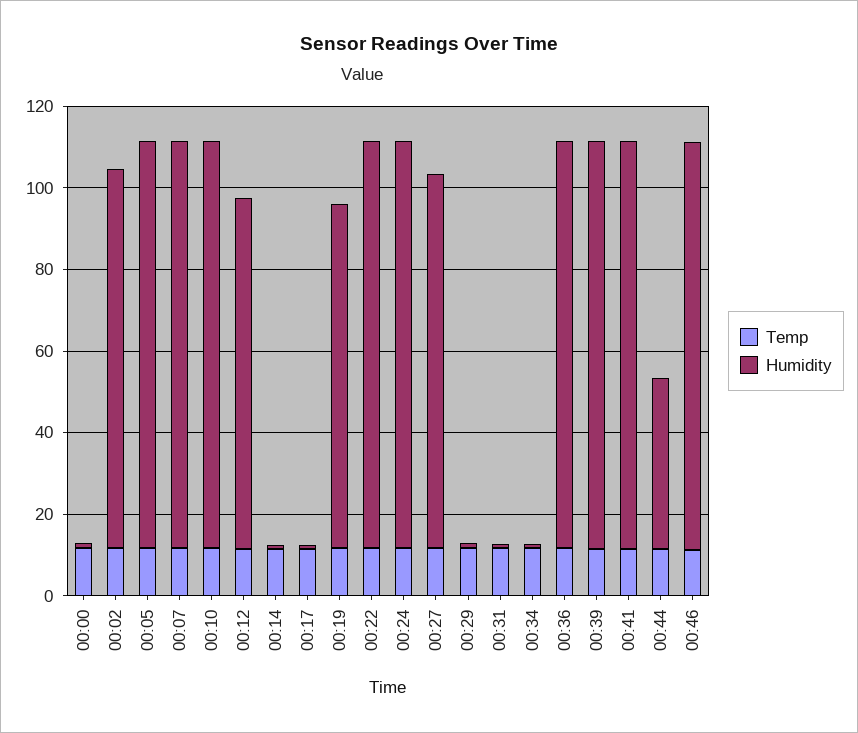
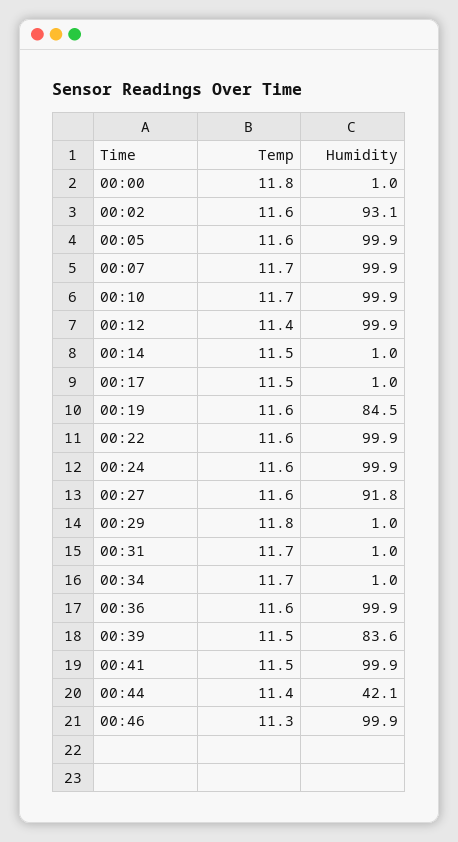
Humidity, 00:12: 85 -> 99.9
Humidity, 00:39: 100 -> 83.6

